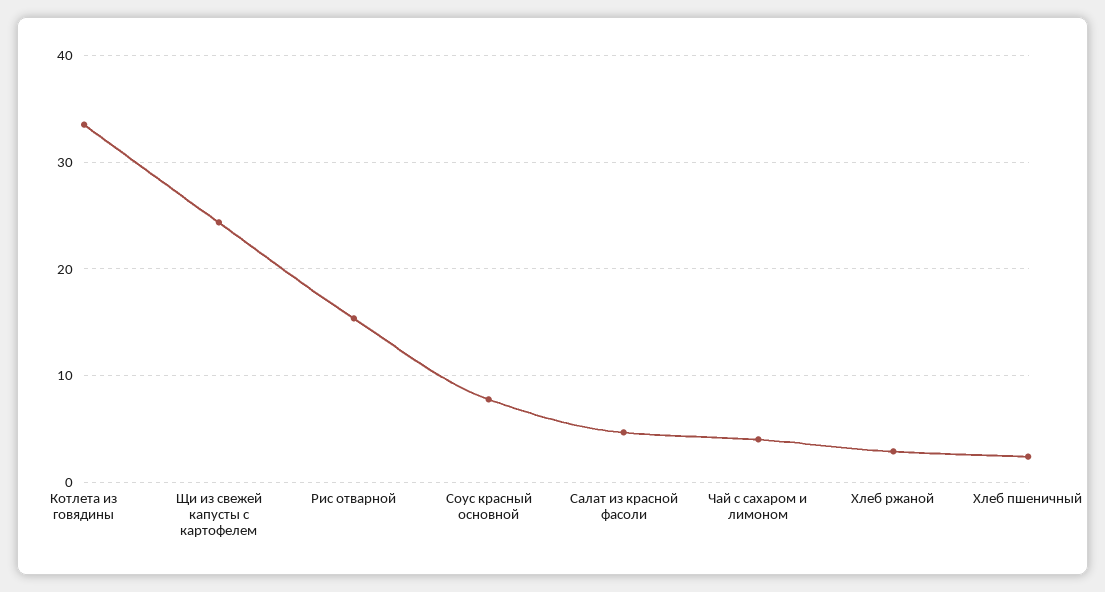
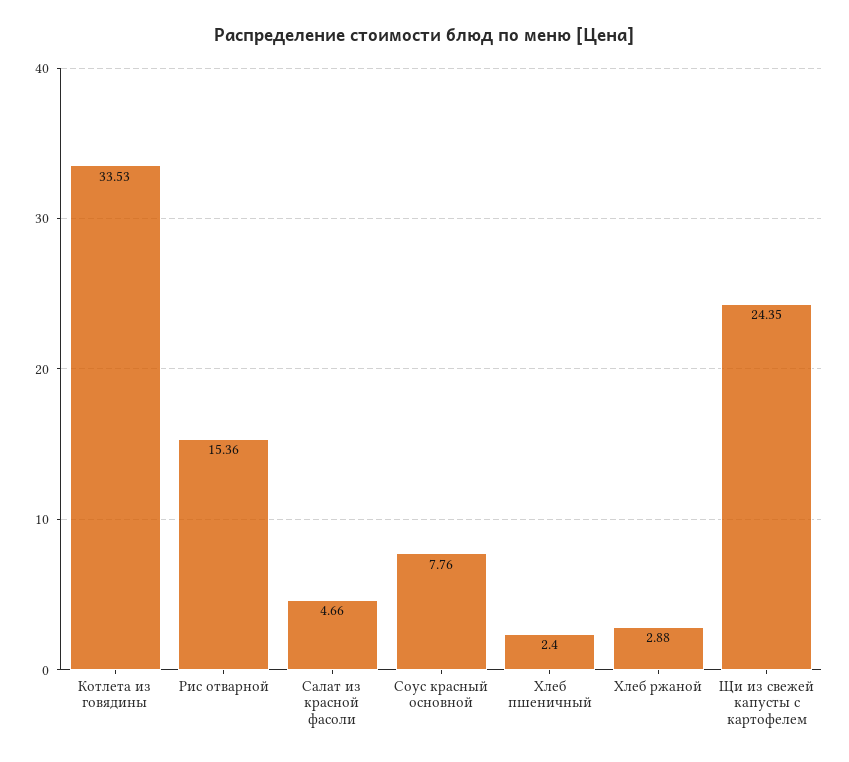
Чай с сахаром и лимоном: 4 -> none

